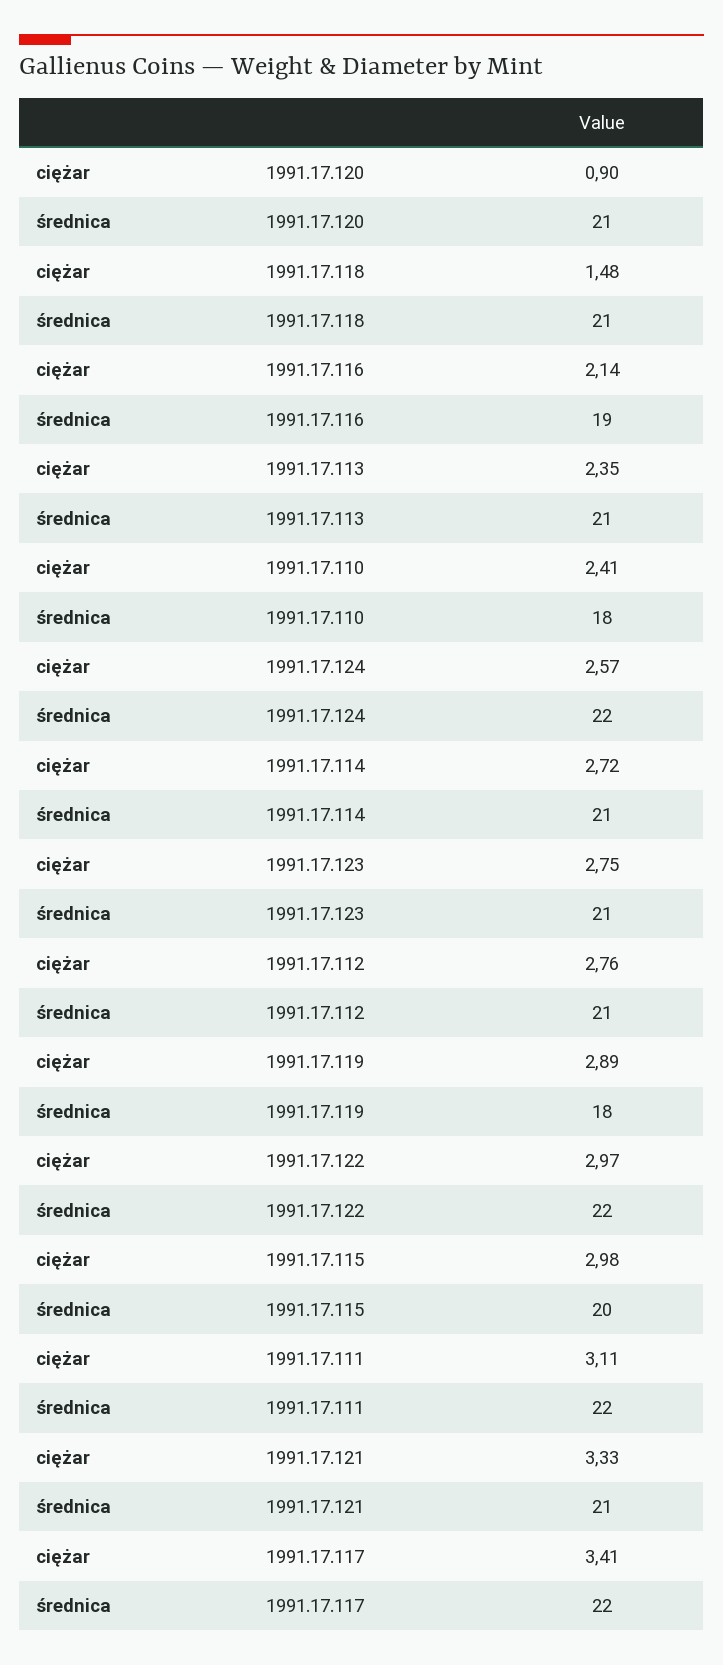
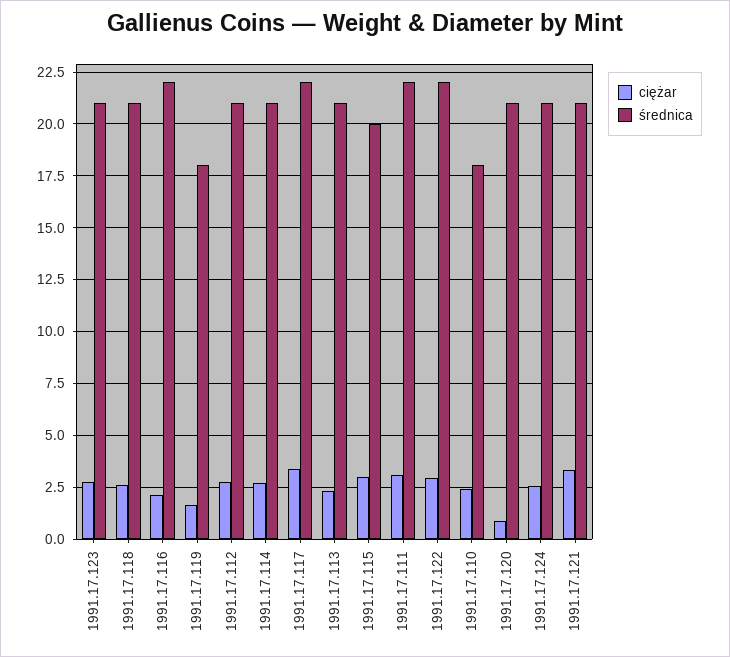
ciężar, 1991.17.118: 1.48 -> 2.5
średnica, 1991.17.116: 19 -> 22
średnica, 1991.17.124: 22 -> 21
ciężar, 1991.17.119: 2.89 -> 1.5

